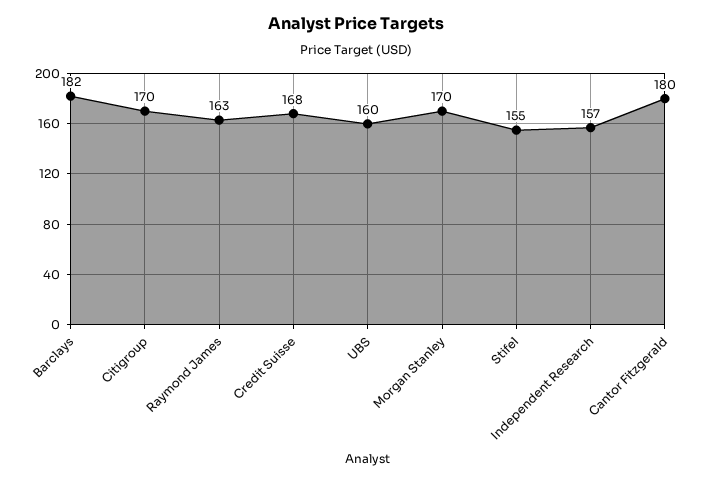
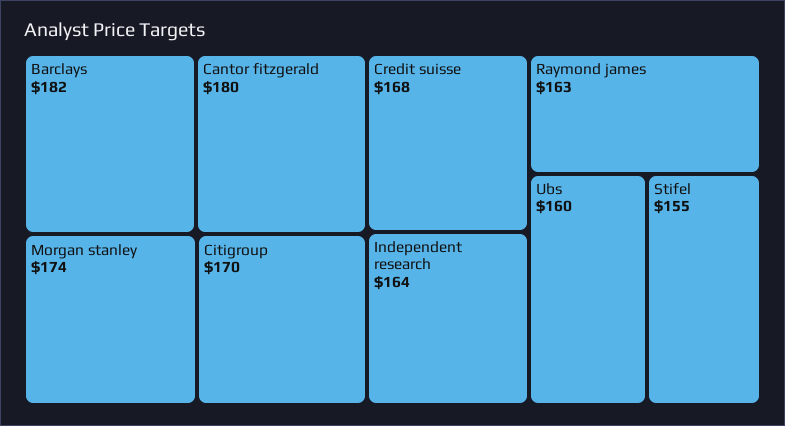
Morgan Stanley: 170 -> 174
Independent Research: 157 -> 164

